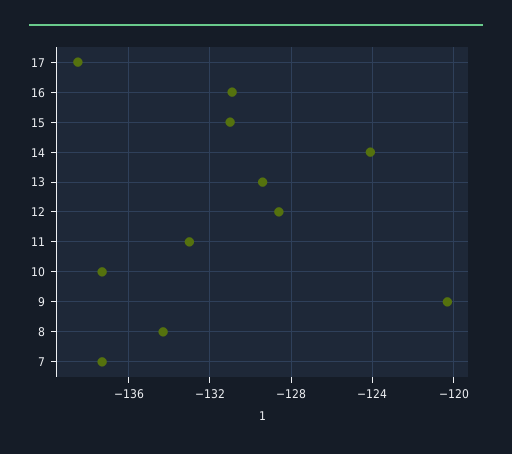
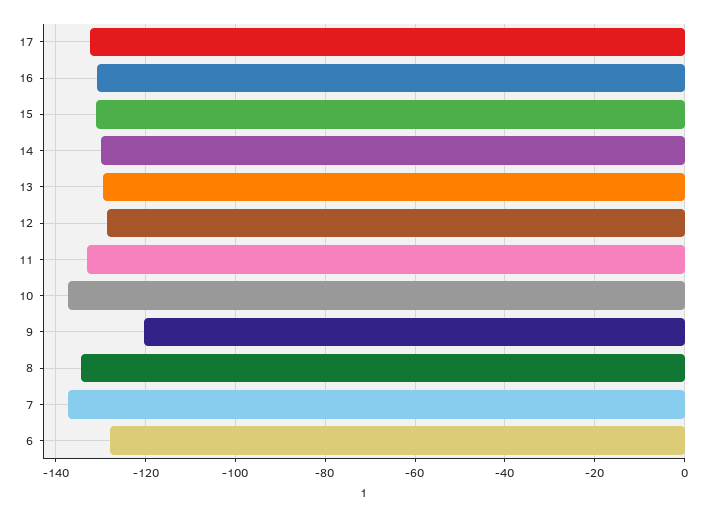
17: -138.5 -> -132
14: -124 -> -130
6: none -> -128

